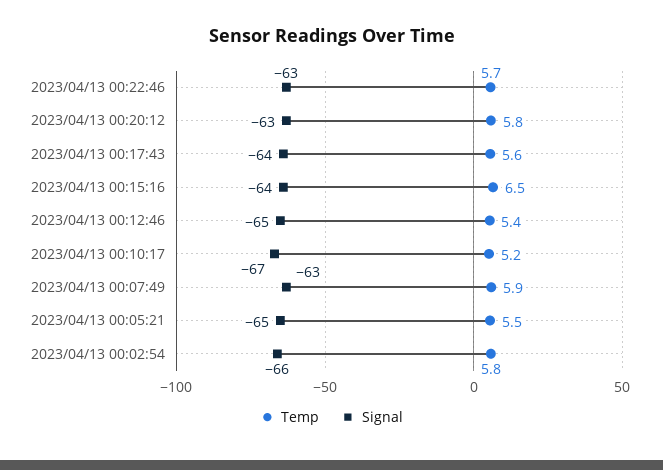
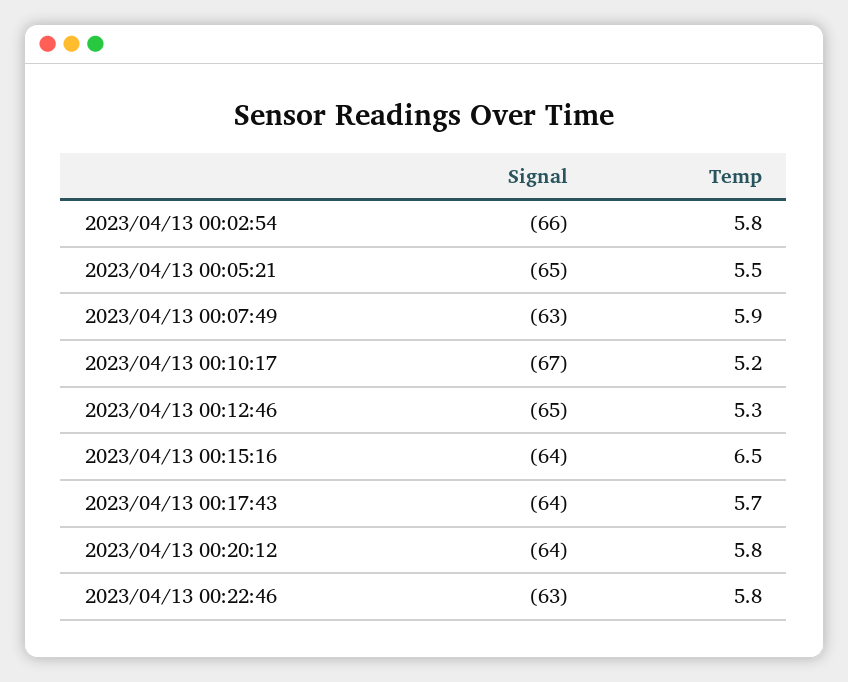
Temp, 2023/04/13 00:22:46: 5.7 -> 5.8
Signal, 2023/04/13 00:20:12: -63 -> -64
Temp, 2023/04/13 00:17:43: 5.6 -> 5.7
Temp, 2023/04/13 00:12:46: 5.4 -> 5.3

